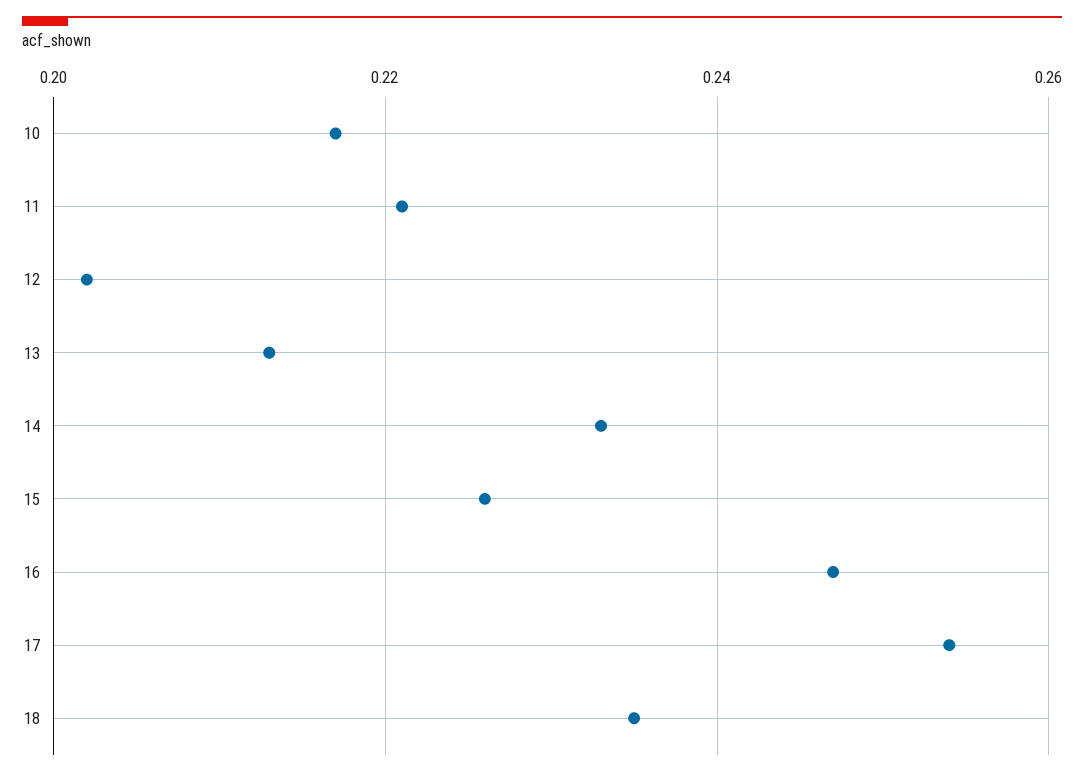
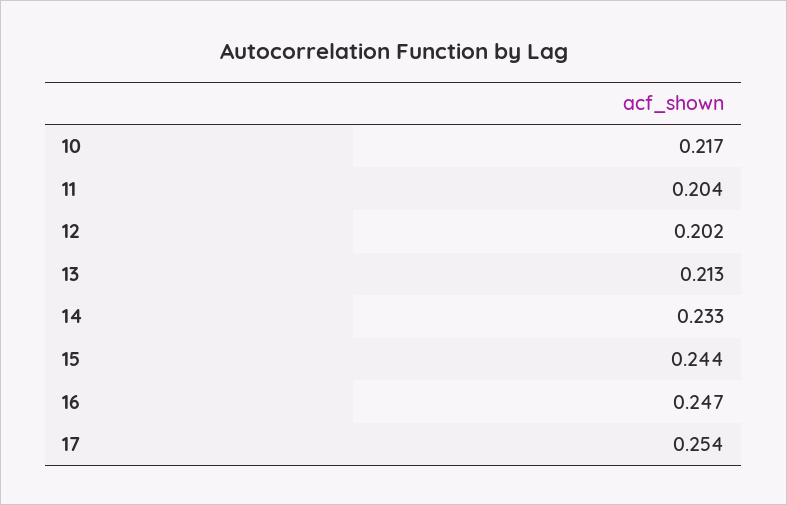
11: 0.22 -> 0.204
15: 0.225 -> 0.244
18: 0.235 -> none

